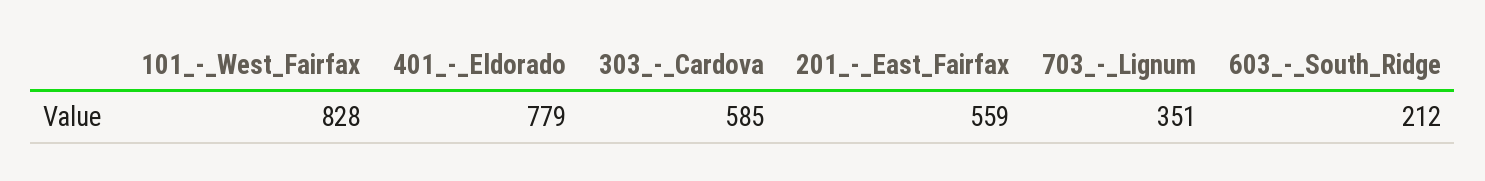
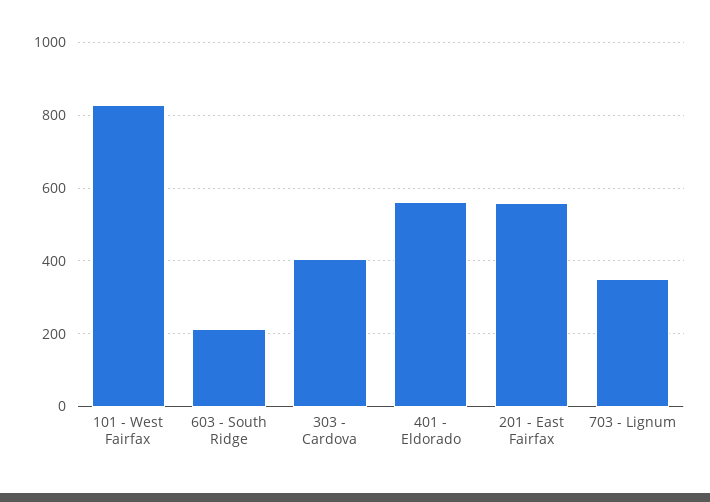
401_-_Eldorado: 779 -> 560
303_-_Cardova: 585 -> 400

